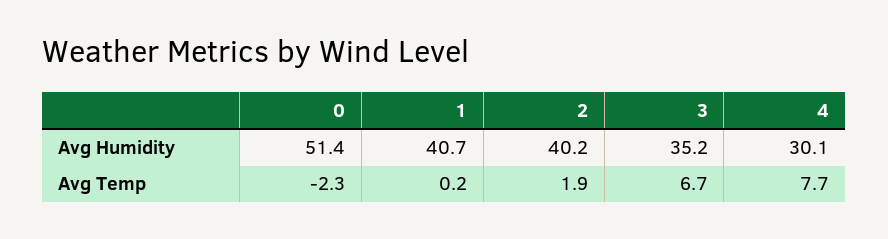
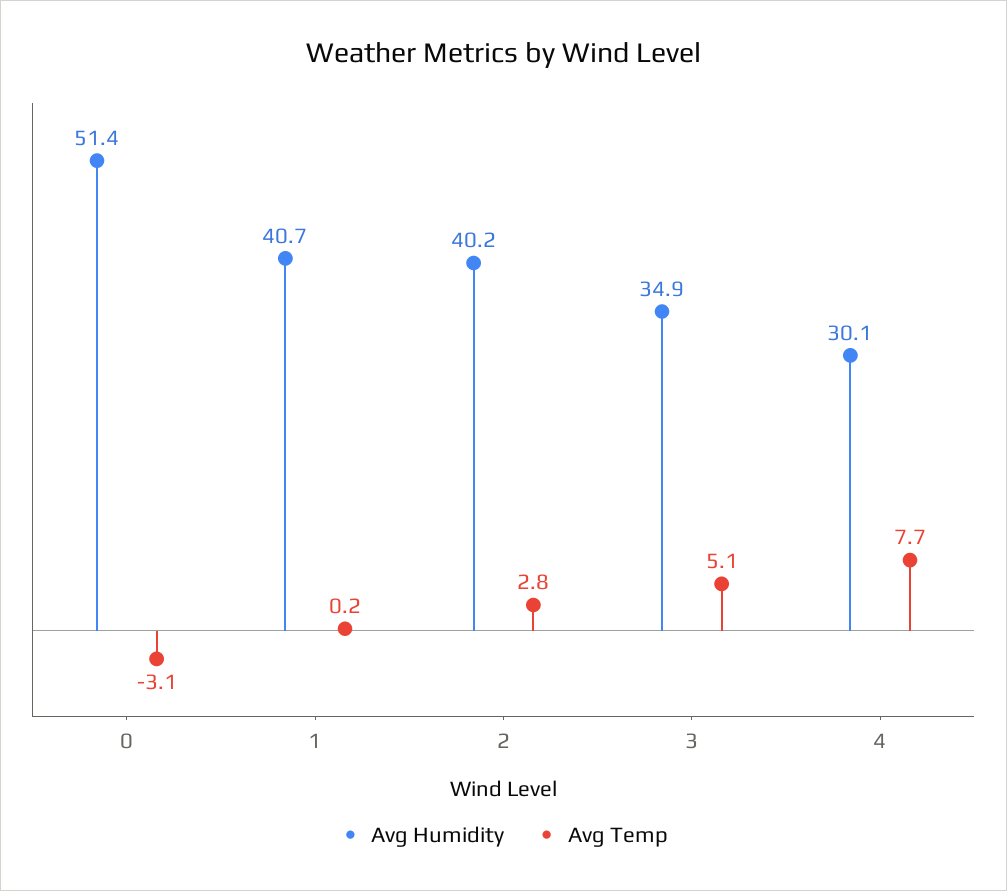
Avg Humidity, 3: 35.2 -> 34.9
Avg Temp, 0: -2.3 -> -3.1
Avg Temp, 2: 1.9 -> 2.8
Avg Temp, 3: 6.7 -> 5.1

